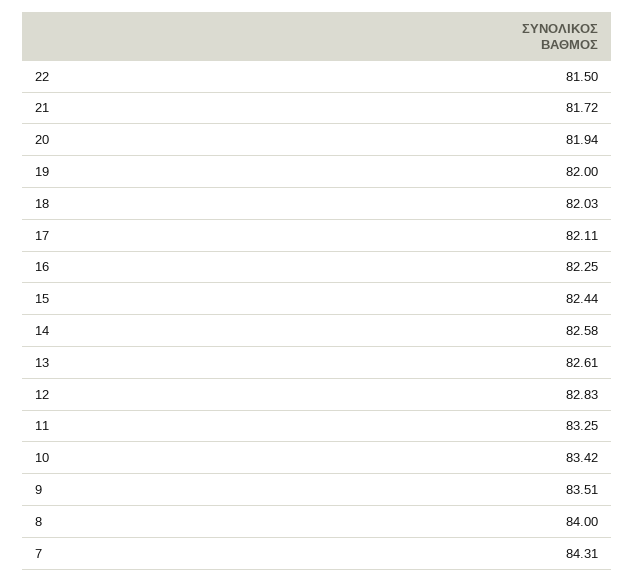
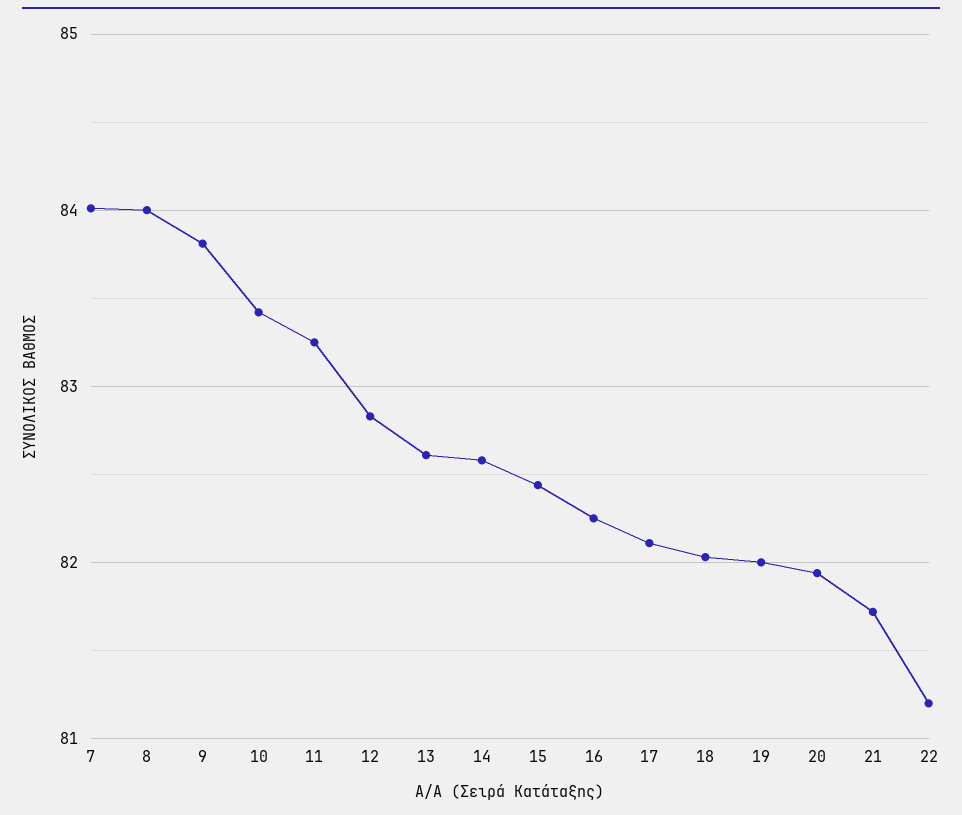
22: 81.5 -> 81.2
9: 83.51 -> 83.8
7: 84.31 -> 84

